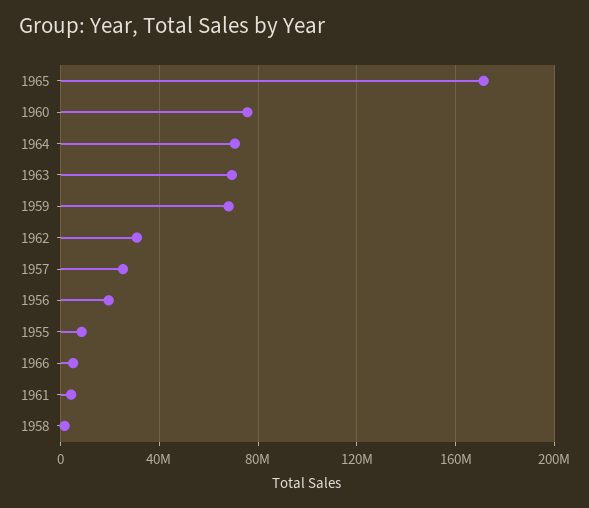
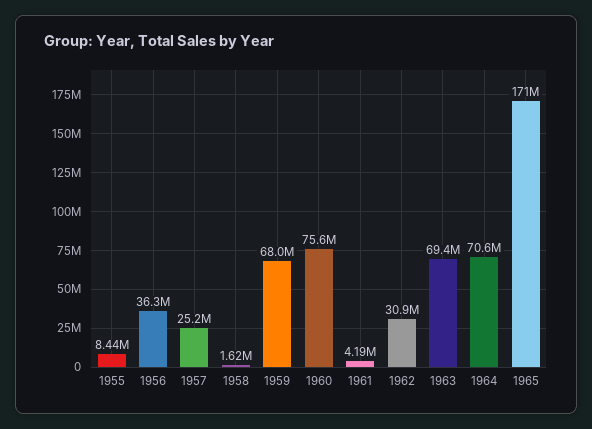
1956: 20000000 -> 36300000
1966: 5000000 -> none

